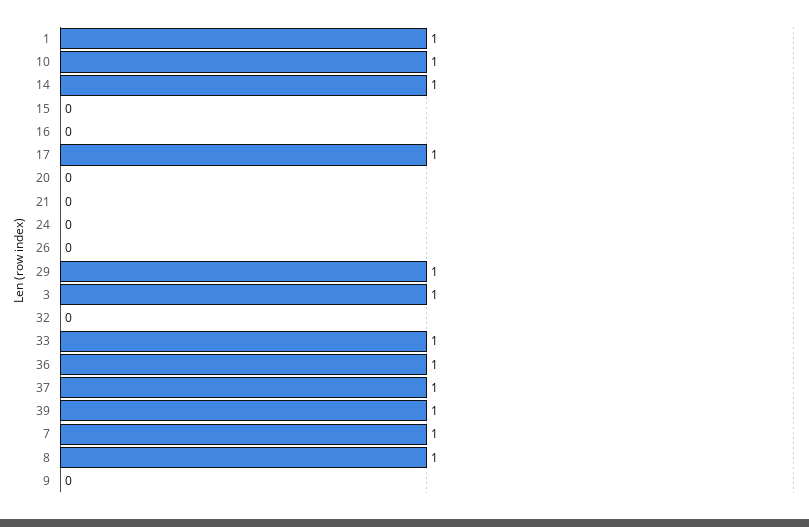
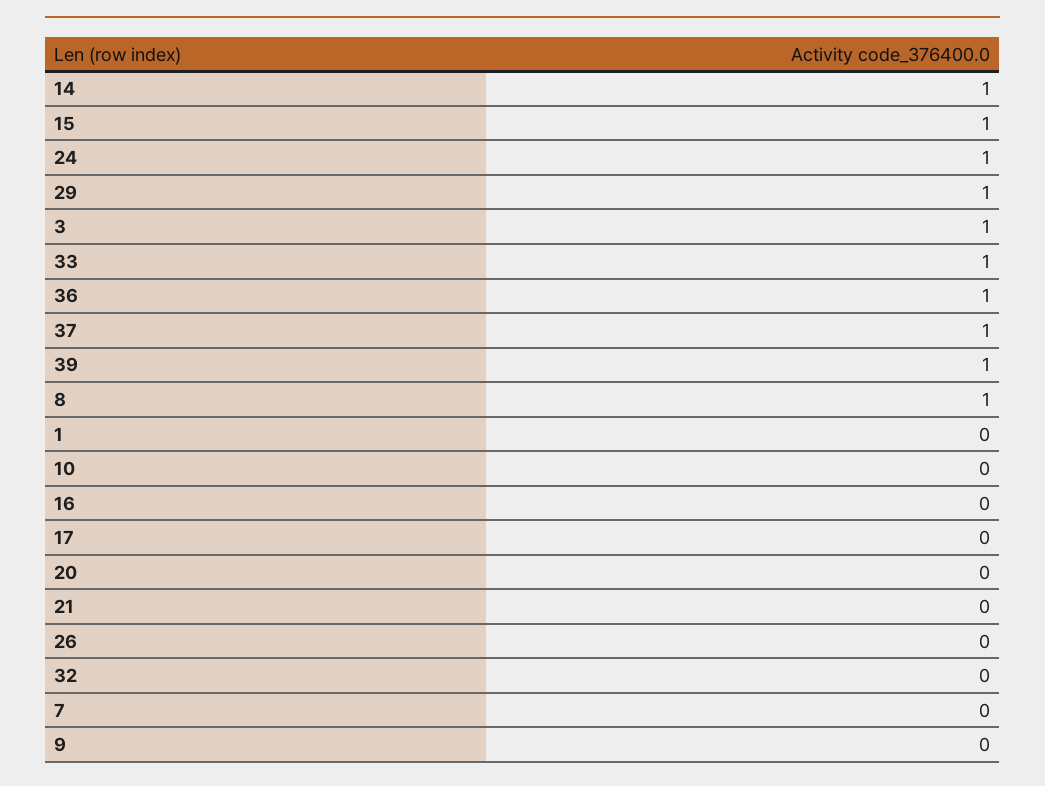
1: 1 -> 0
10: 1 -> 0
15: 0 -> 1
17: 1 -> 0
24: 0 -> 1
7: 1 -> 0

